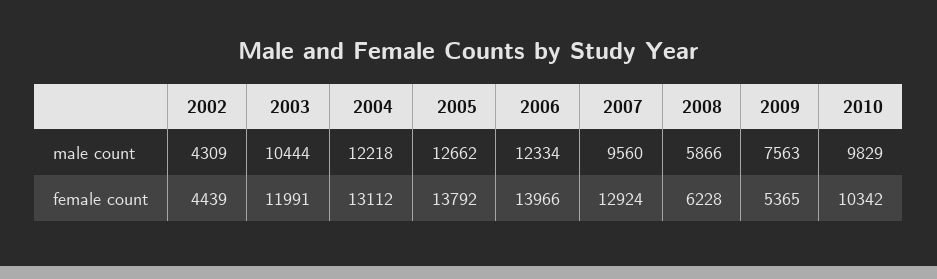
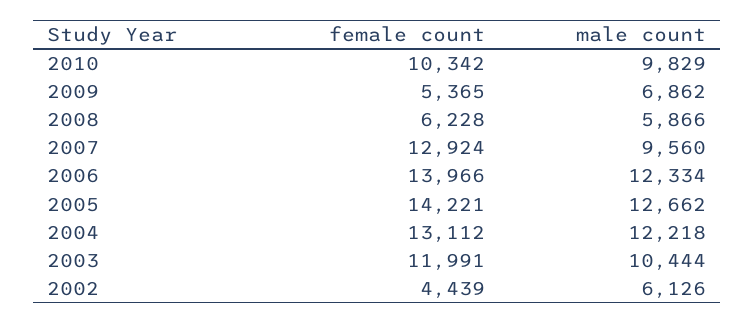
2002, male count: 4309 -> 6126
2009, male count: 7563 -> 6862
2005, female count: 13792 -> 14221

